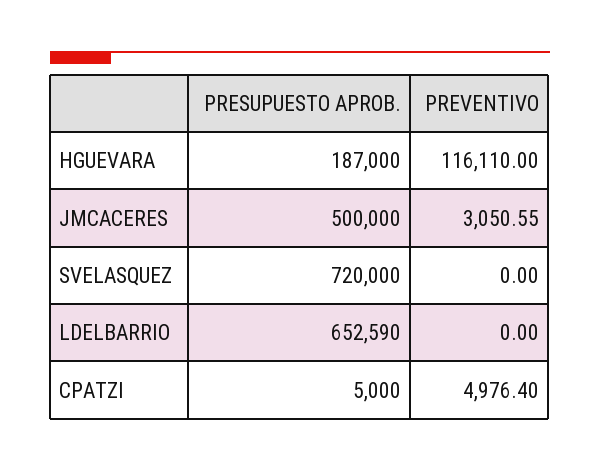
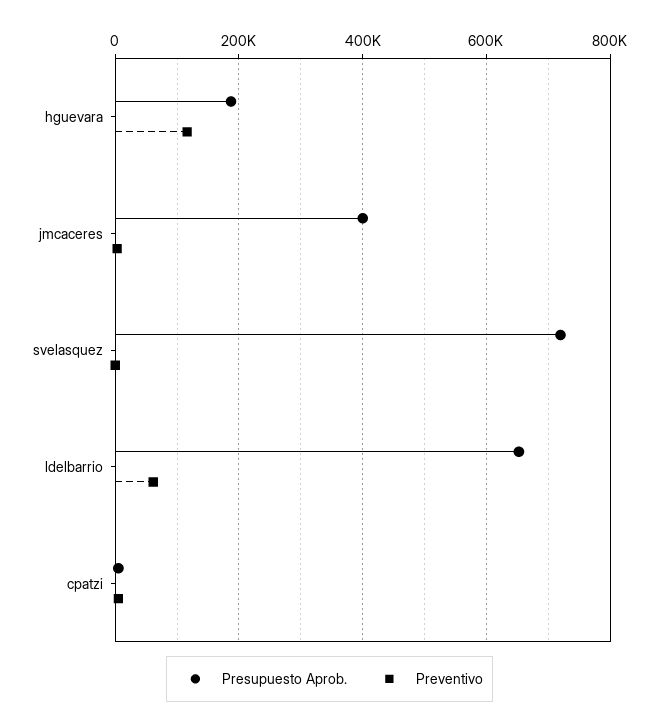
PRESUPUESTO APROB., JMCACERES: 500000 -> 400000
PREVENTIVO, LDELBARRIO: 0 -> 60000

